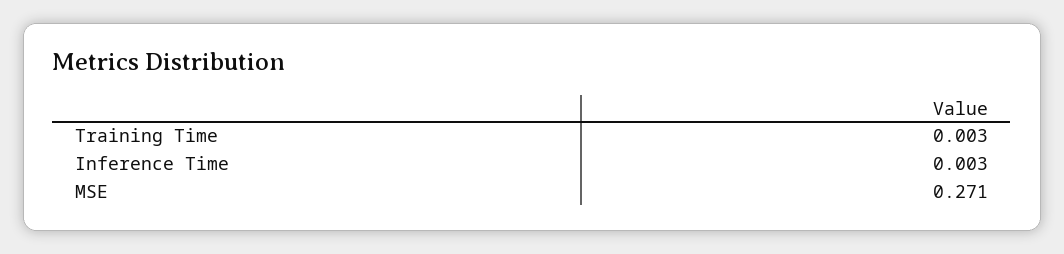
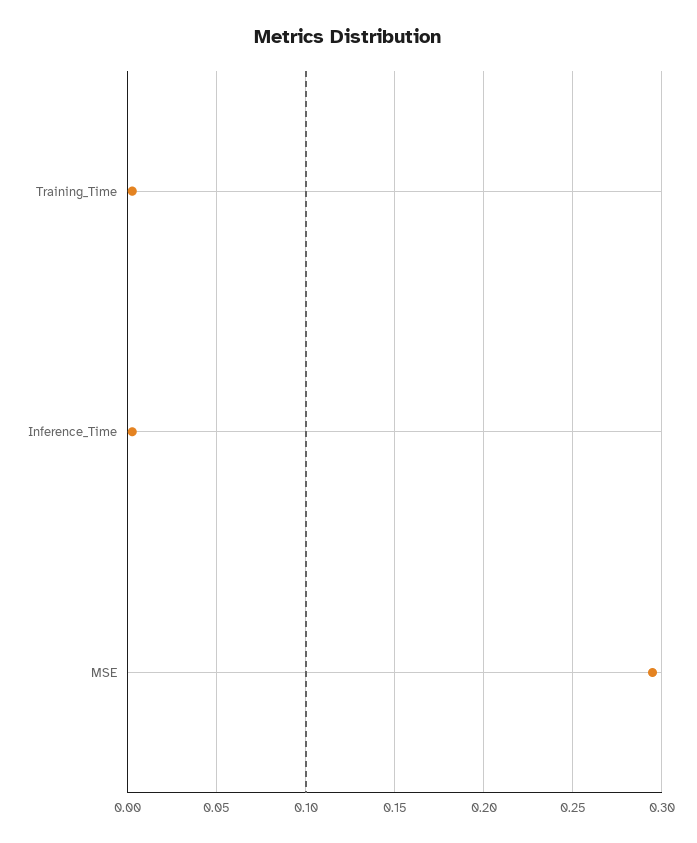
MSE: 0.271 -> 0.295

